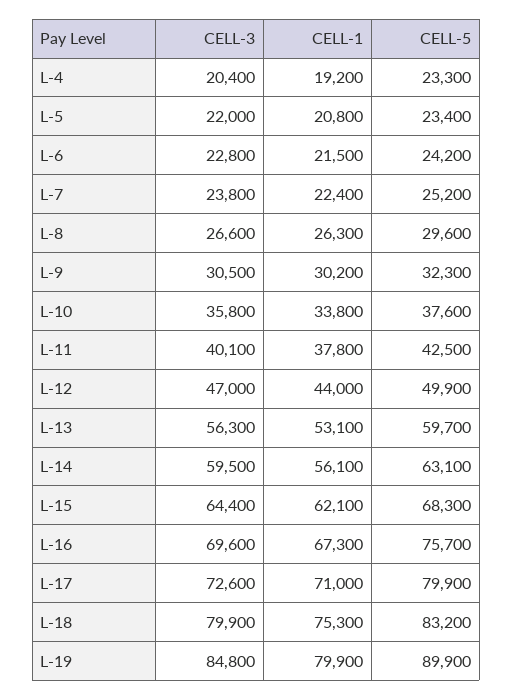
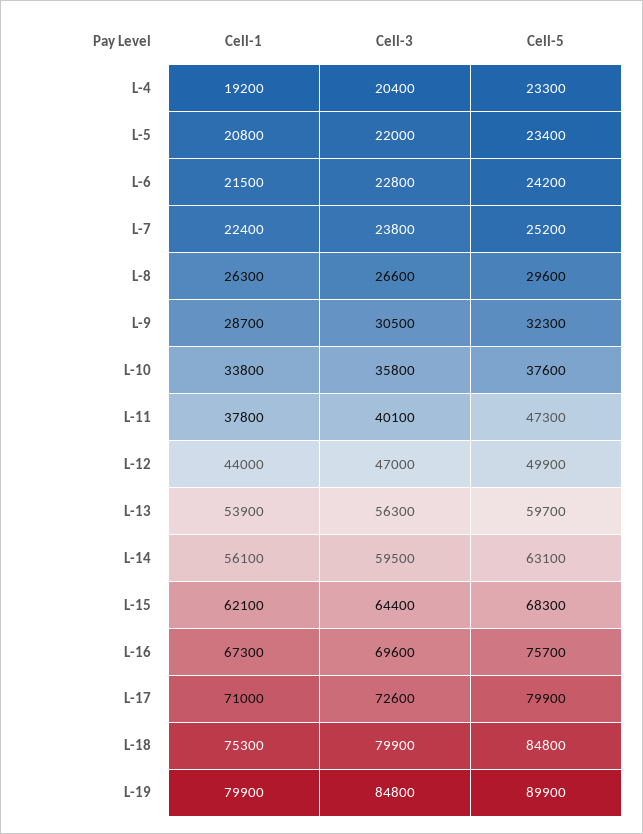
CELL-1, L-9: 30200 -> 28700
CELL-5, L-11: 42500 -> 47300
CELL-1, L-13: 53100 -> 53900
CELL-5, L-18: 83200 -> 84800

